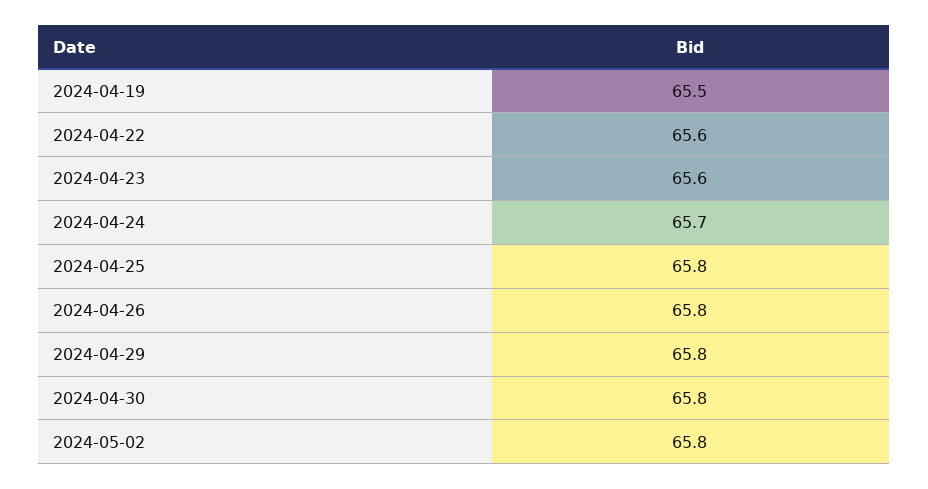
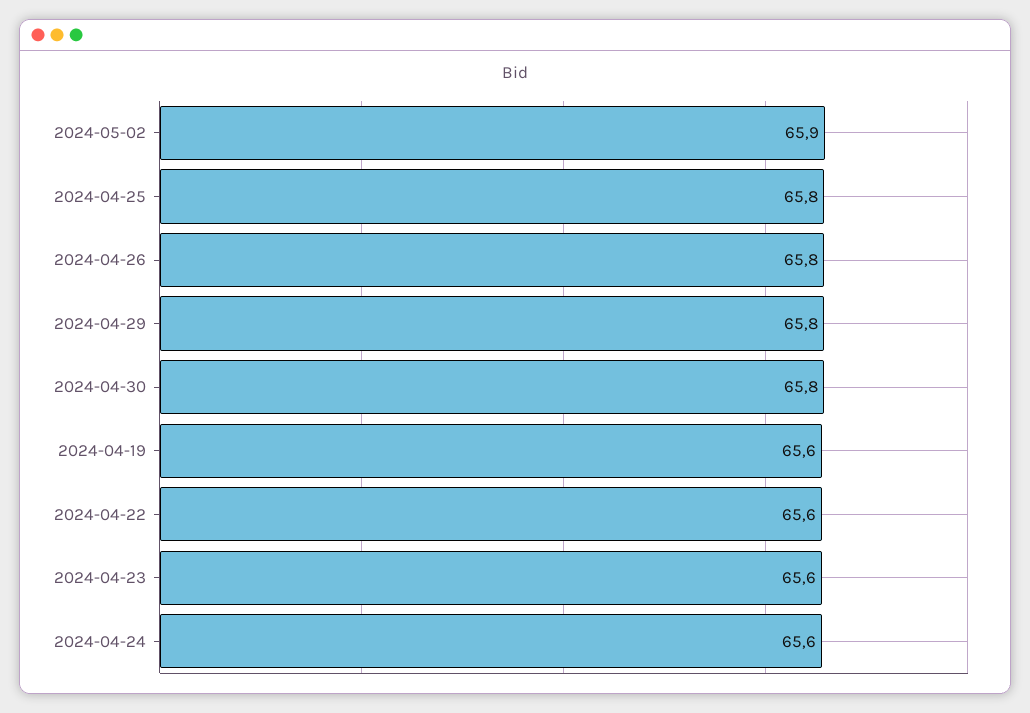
2024-04-19: 65.5 -> 65.6
2024-04-24: 65.7 -> 65.6
2024-05-02: 65.8 -> 65.9

